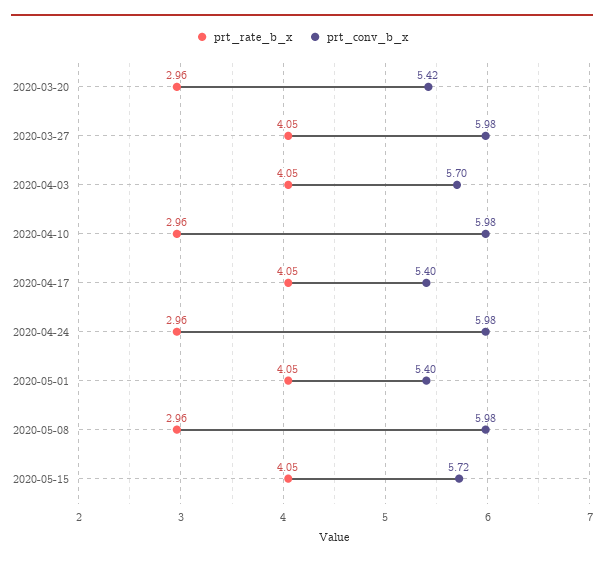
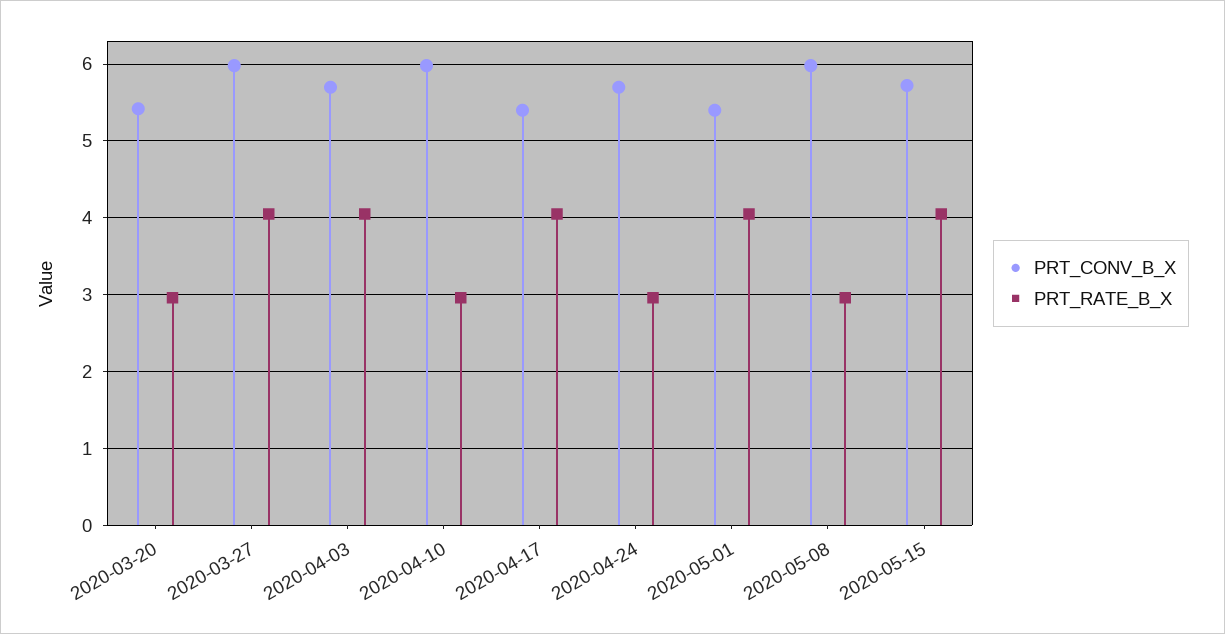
prt_conv_b_x, 2020-04-24: 5.98 -> 5.7

